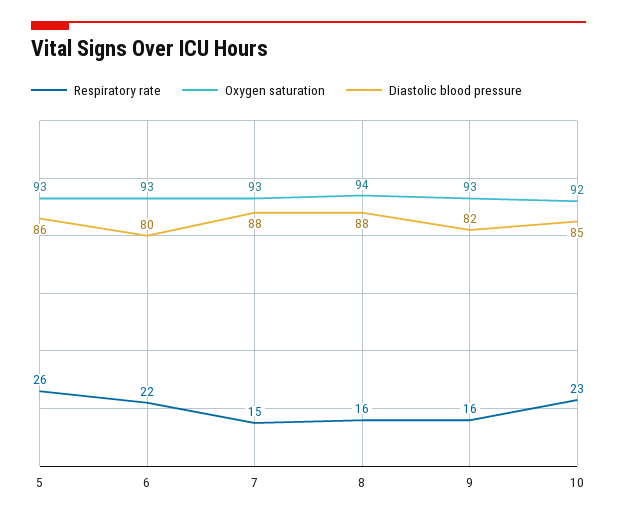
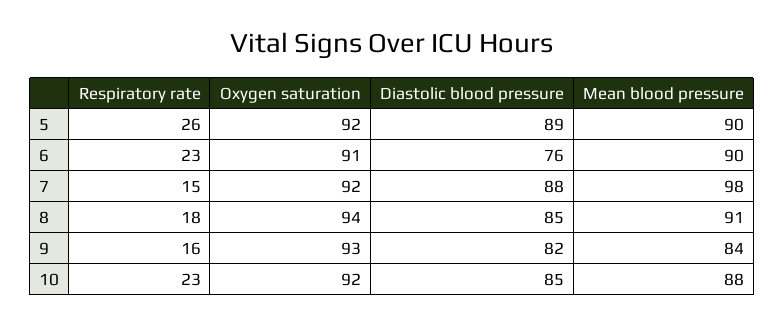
Oxygen saturation, 5: 93 -> 92
Diastolic blood pressure, 5: 86 -> 89
Respiratory rate, 6: 22 -> 23
Oxygen saturation, 6: 93 -> 91
Diastolic blood pressure, 6: 80 -> 76
Oxygen saturation, 7: 93 -> 92
Respiratory rate, 8: 16 -> 18
Diastolic blood pressure, 8: 88 -> 85
Mean blood pressure, 5: none -> 90
Mean blood pressure, 6: none -> 90
Mean blood pressure, 7: none -> 98
Mean blood pressure, 8: none -> 91
Mean blood pressure, 9: none -> 84
Mean blood pressure, 10: none -> 88

